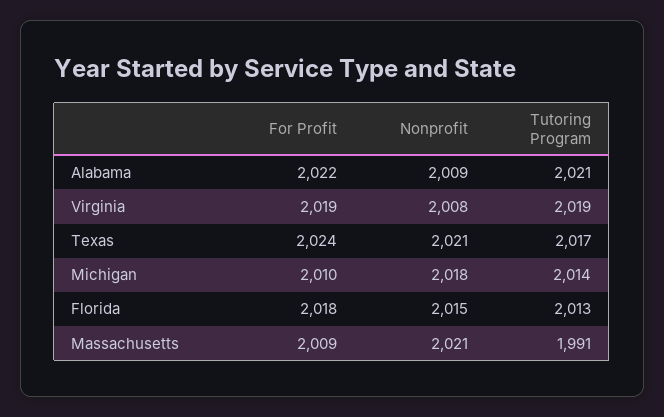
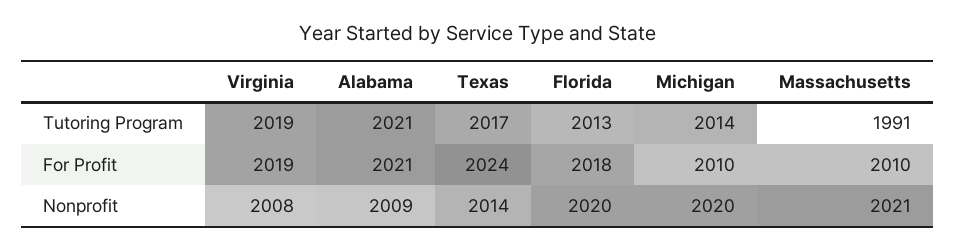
For Profit, Alabama: 2022 -> 2021
Nonprofit, Texas: 2021 -> 2014
Nonprofit, Michigan: 2018 -> 2020
Nonprofit, Florida: 2015 -> 2020
For Profit, Massachusetts: 2009 -> 2010

